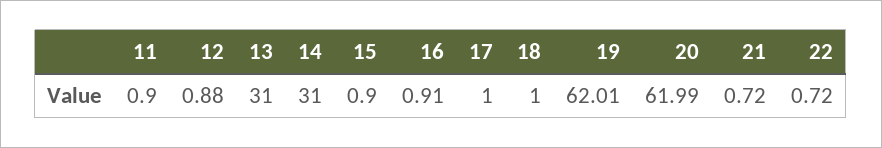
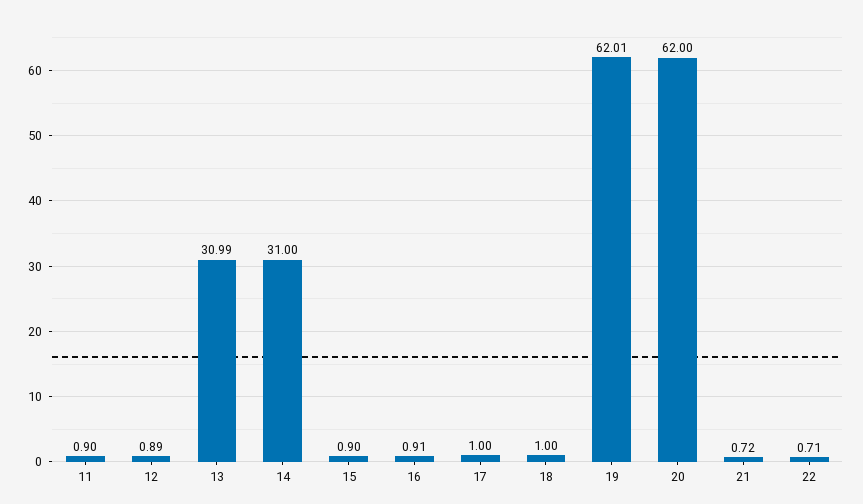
12: 0.88 -> 0.89
13: 31 -> 30.99
20: 61.99 -> 62
22: 0.72 -> 0.71

